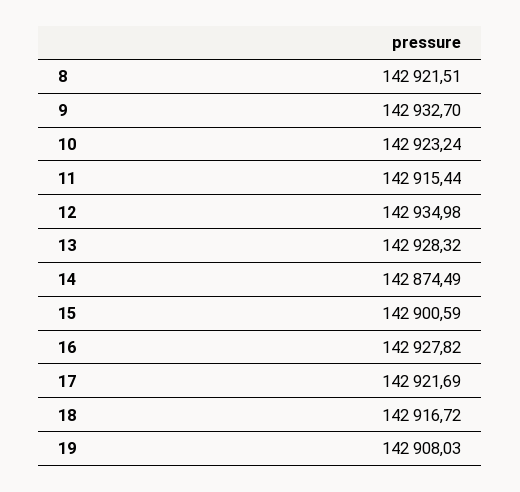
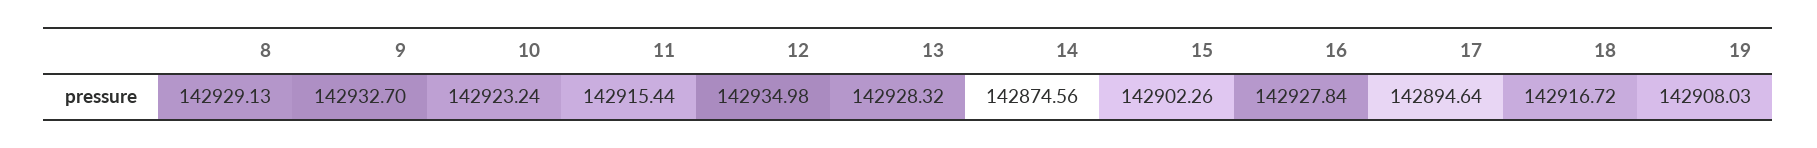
8: 142921.51 -> 142929.13
14: 142874.49 -> 142874.56
15: 142900.59 -> 142902.26
16: 142927.82 -> 142927.84
17: 142921.69 -> 142894.64

